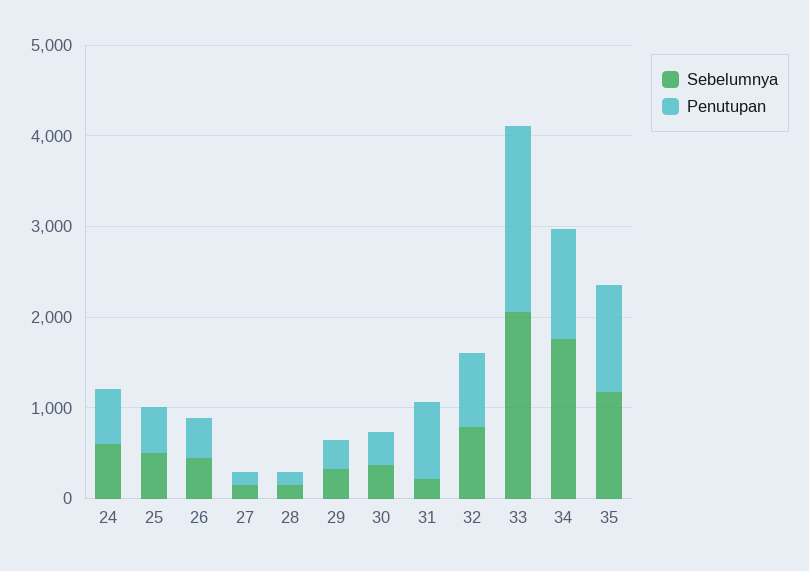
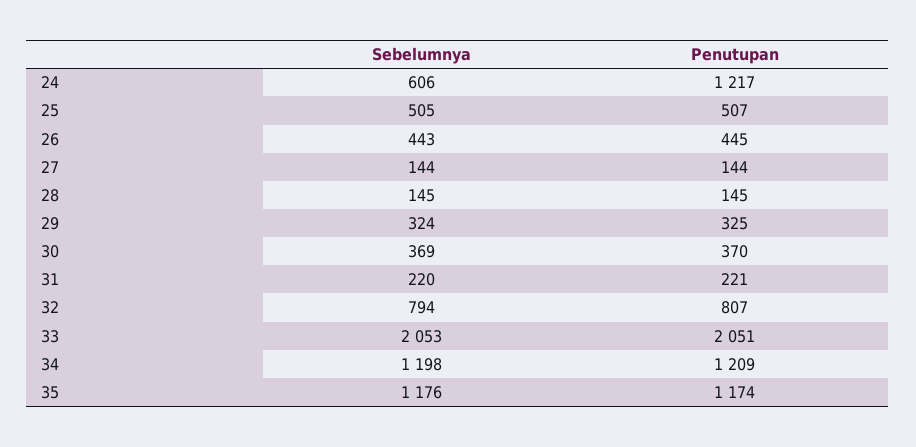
Penutupan, 24: 600 -> 1217
Penutupan, 31: 800 -> 221
Sebelumnya, 34: 1800 -> 1198

